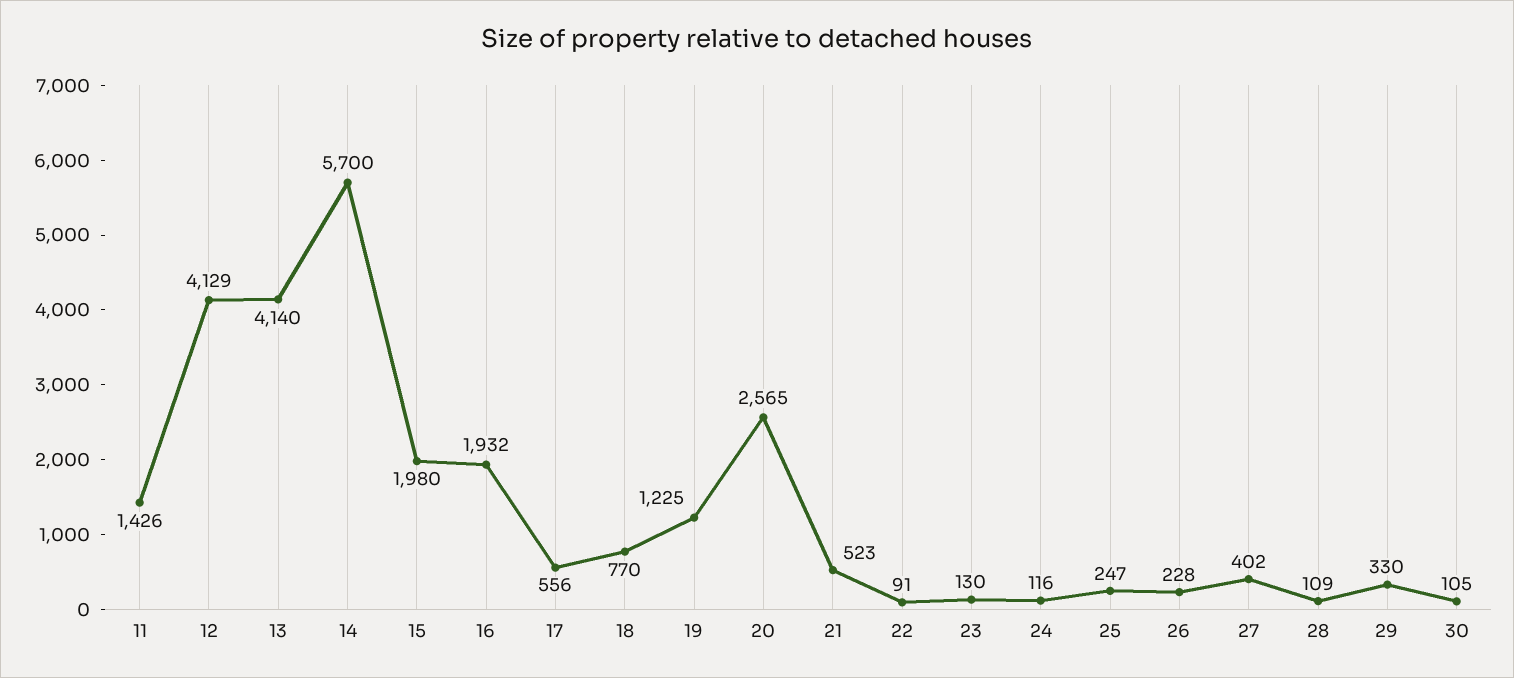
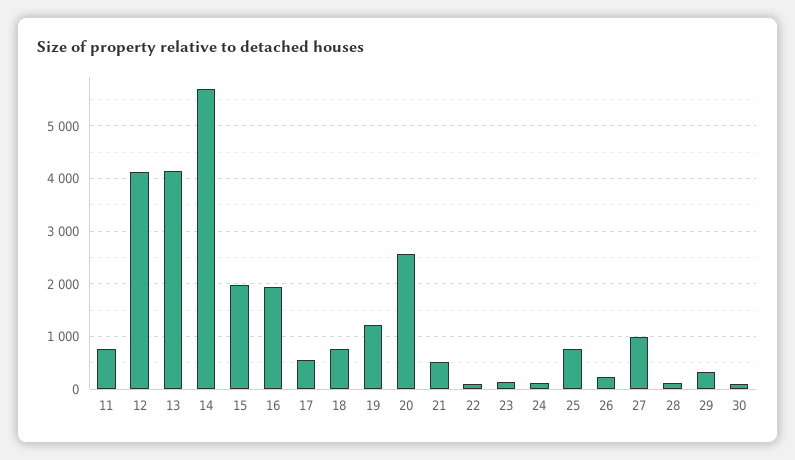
11: 1426 -> 800
25: 247 -> 800
27: 402 -> 1000

